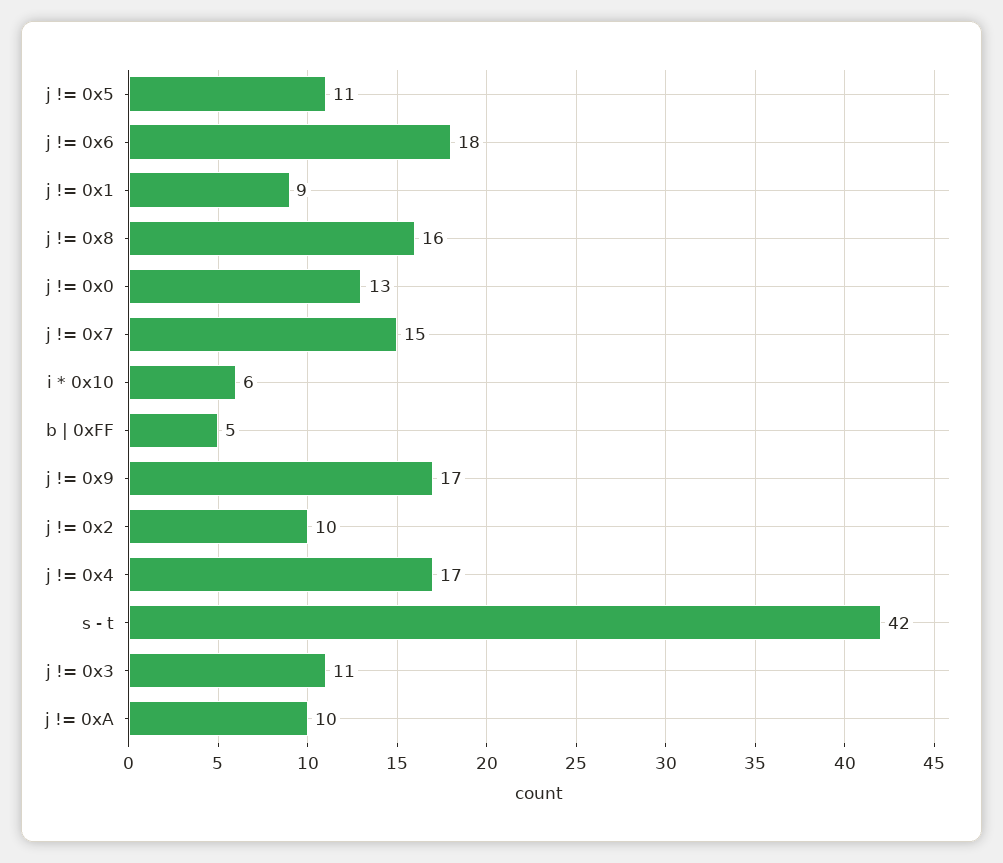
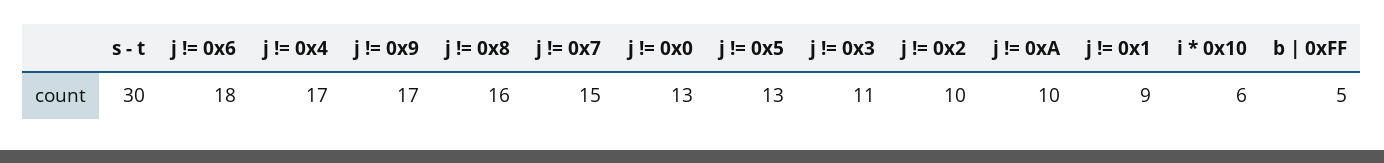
j != 0x5: 11 -> 13
s - t: 42 -> 30

